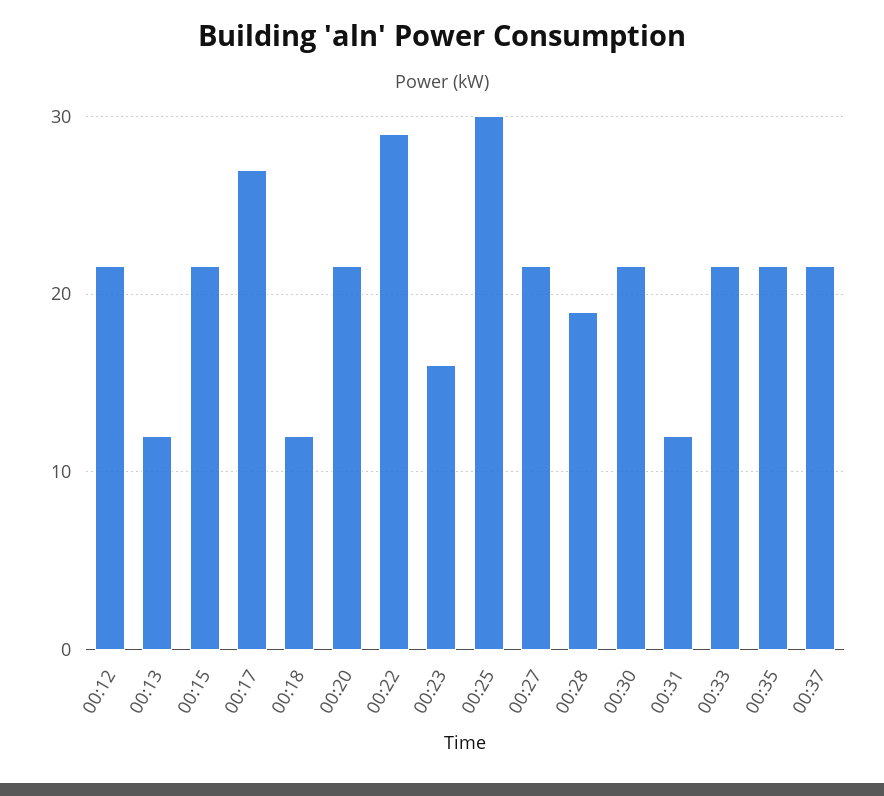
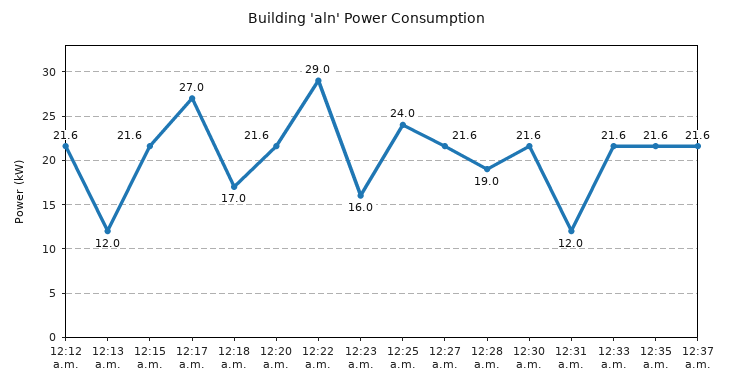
00:18: 12 -> 17
00:25: 30 -> 24

